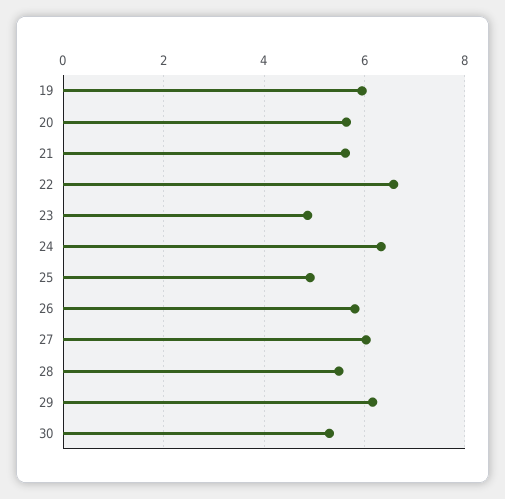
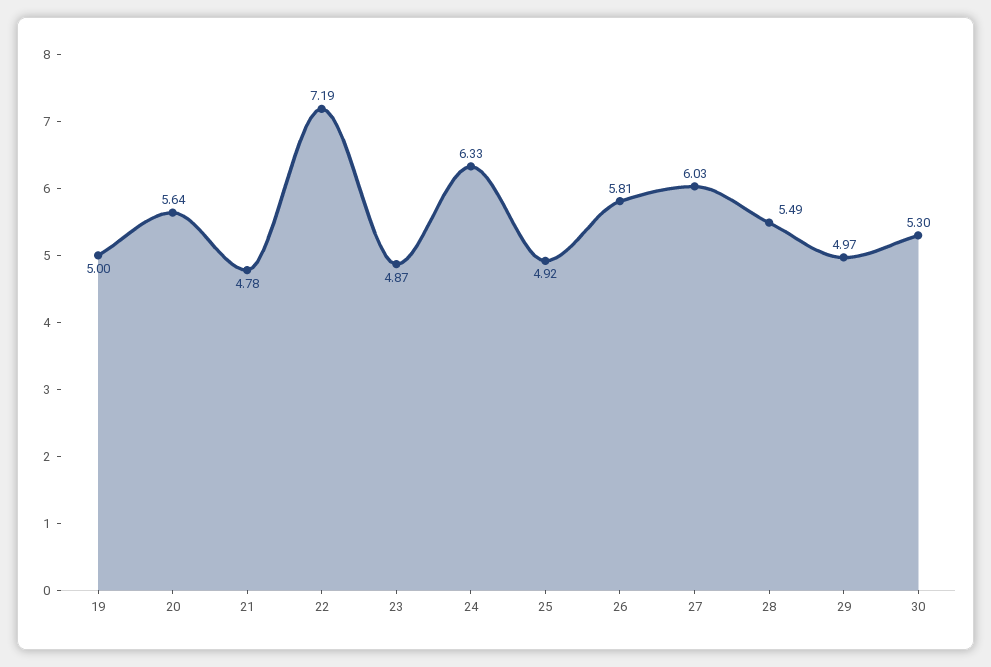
19: 6 -> 5
21: 5.6 -> 4.78
22: 6.6 -> 7.19
29: 6.2 -> 4.97

